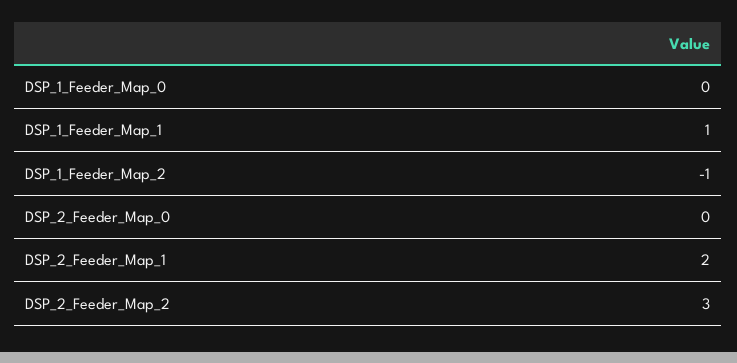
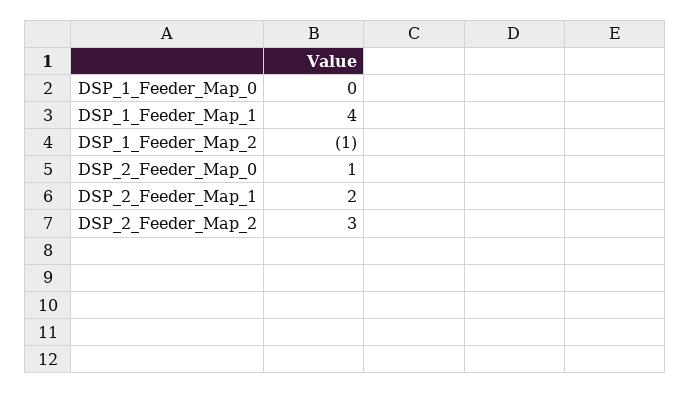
DSP_1_Feeder_Map_1: 1 -> 4
DSP_2_Feeder_Map_0: 0 -> 1

